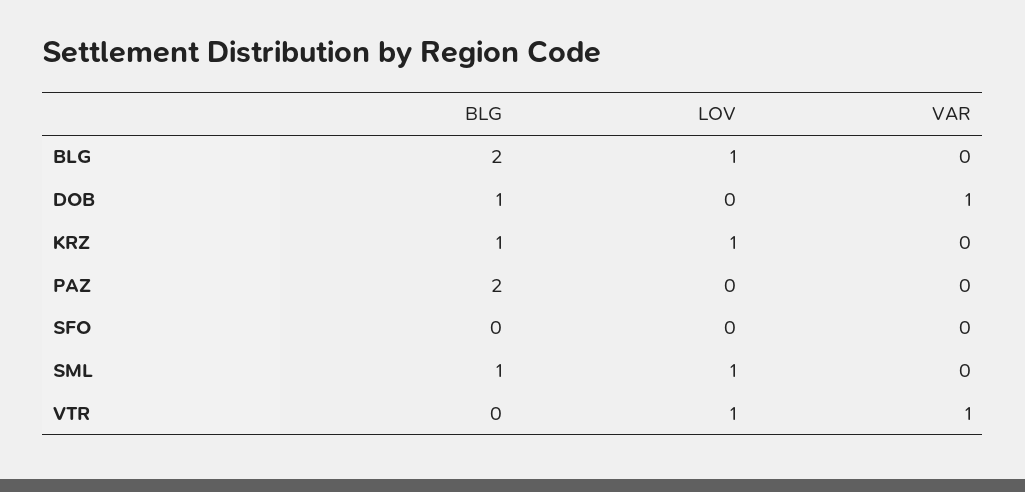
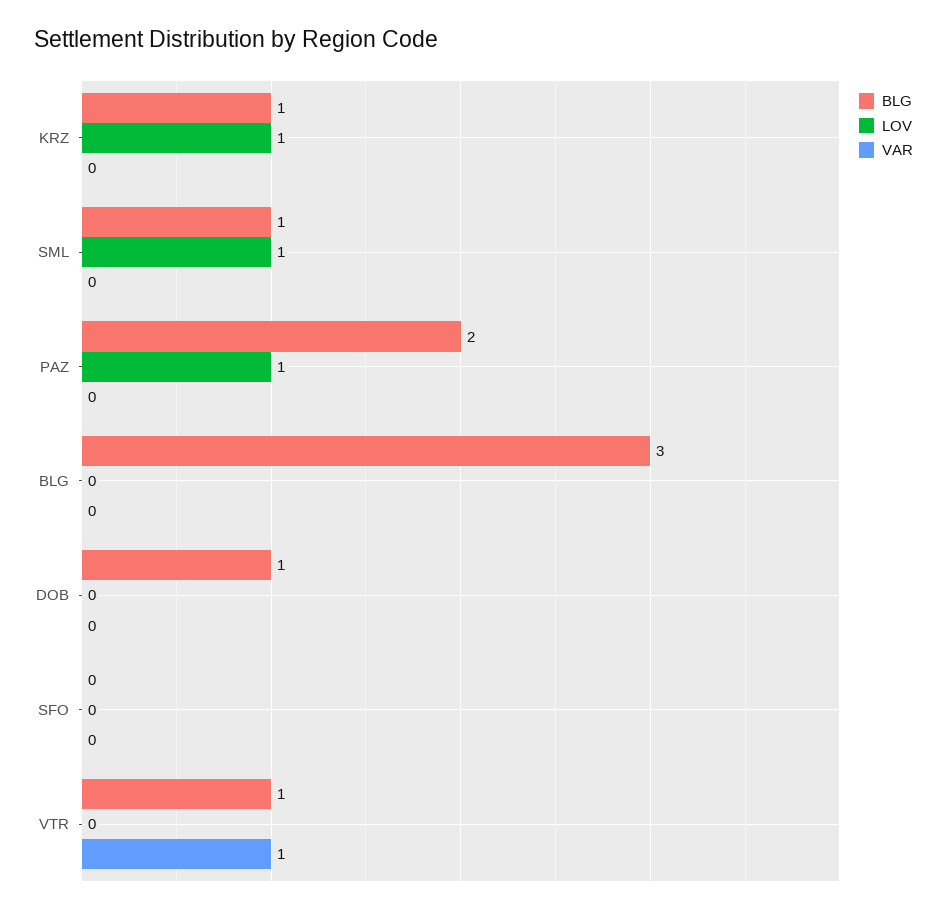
BLG, BLG: 2 -> 3
LOV, BLG: 1 -> 0
VAR, DOB: 1 -> 0
LOV, PAZ: 0 -> 1
BLG, VTR: 0 -> 1
LOV, VTR: 1 -> 0

